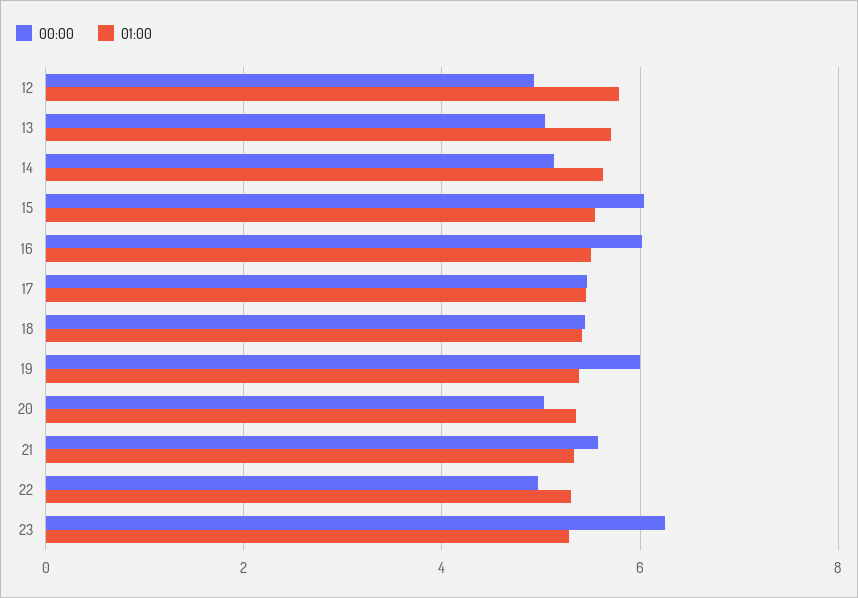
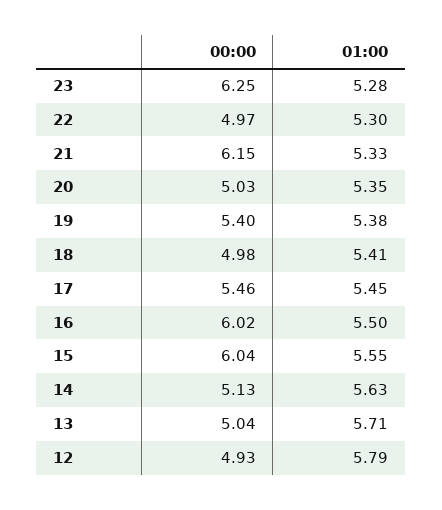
00:00, 18: 5.4 -> 4.98
00:00, 19: 6 -> 5.4
00:00, 21: 5.6 -> 6.15

